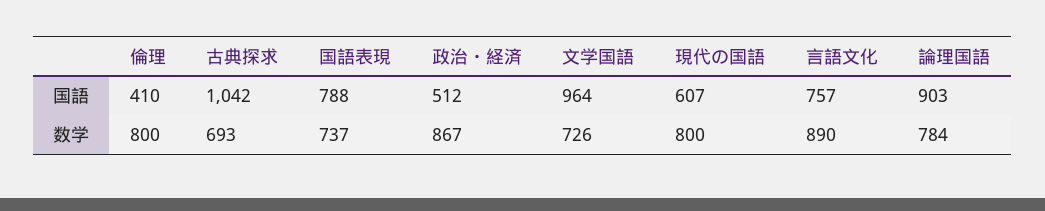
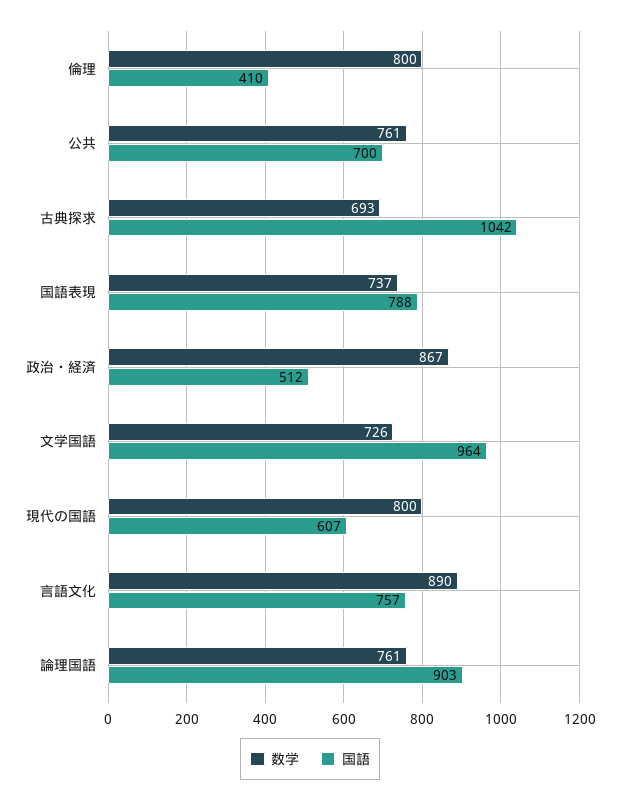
数学, 論理国語: 784 -> 761
数学, 公共: none -> 761
国語, 公共: none -> 700

